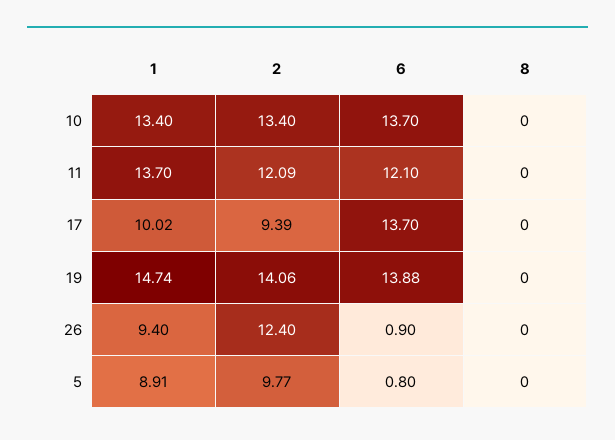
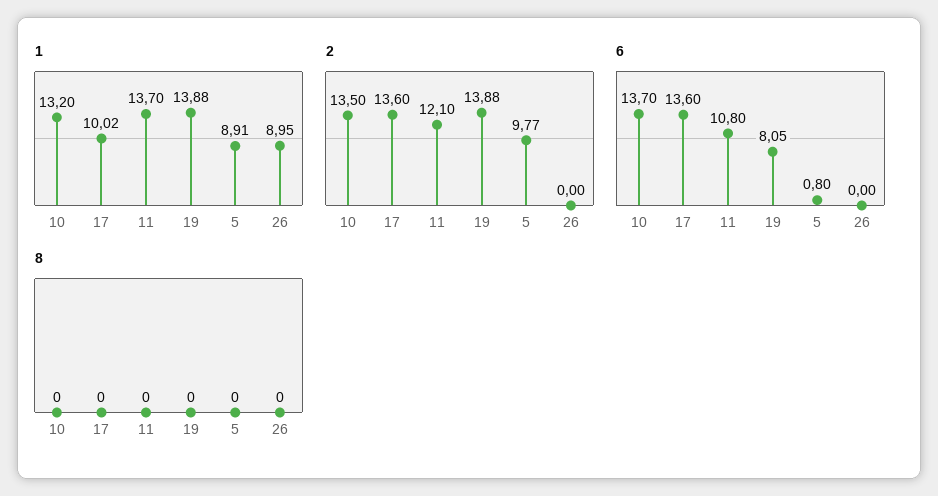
1, 10: 13.4 -> 13.2
2, 10: 13.4 -> 13.5
2, 11: 12.09 -> 12.1
6, 11: 12.1 -> 10.8
2, 17: 9.39 -> 13.6
6, 17: 13.7 -> 13.6
1, 19: 14.74 -> 13.88
2, 19: 14.06 -> 13.88
6, 19: 13.88 -> 8.05
1, 26: 9.4 -> 8.95
2, 26: 12.4 -> 0
6, 26: 0.9 -> 0

